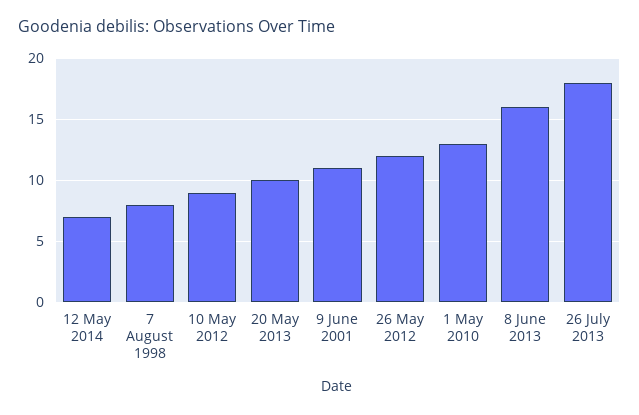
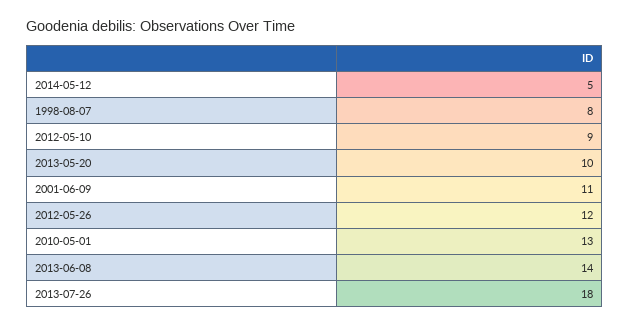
12 May 2014: 7 -> 5
8 June 2013: 16 -> 14

